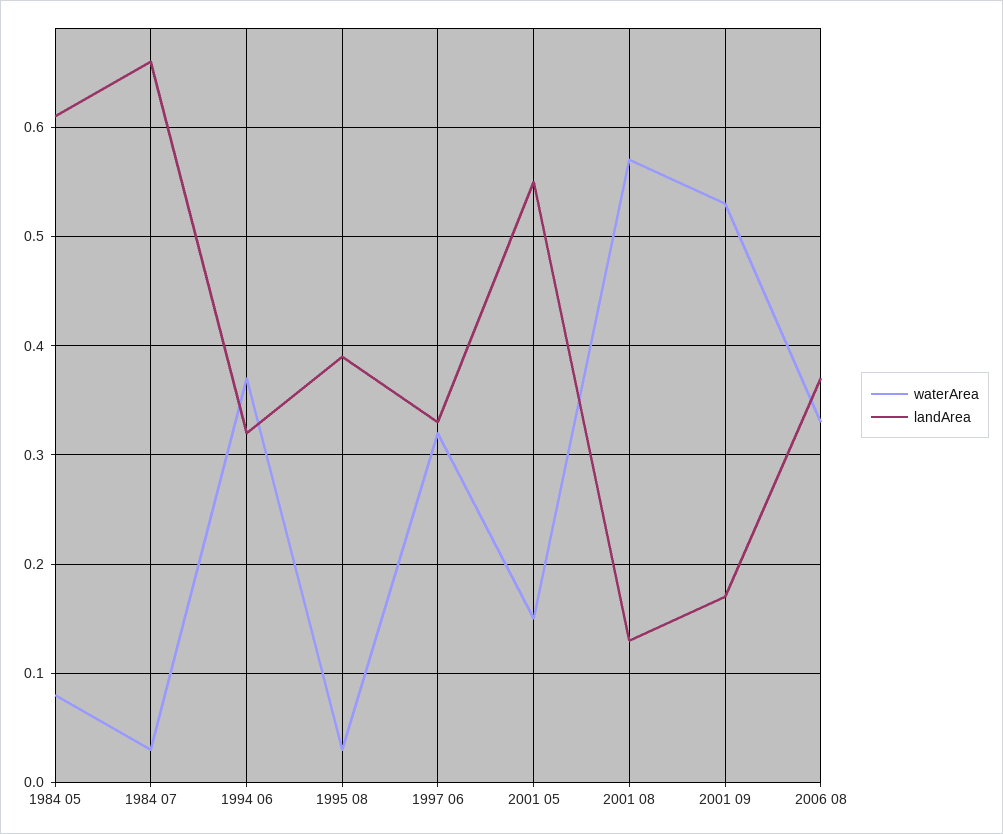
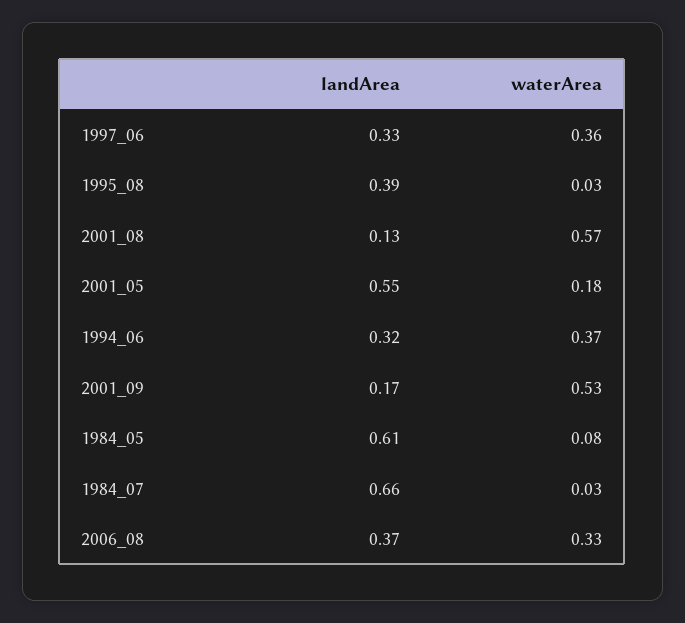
waterArea, 1997 06: 0.32 -> 0.36
waterArea, 2001 05: 0.15 -> 0.18

